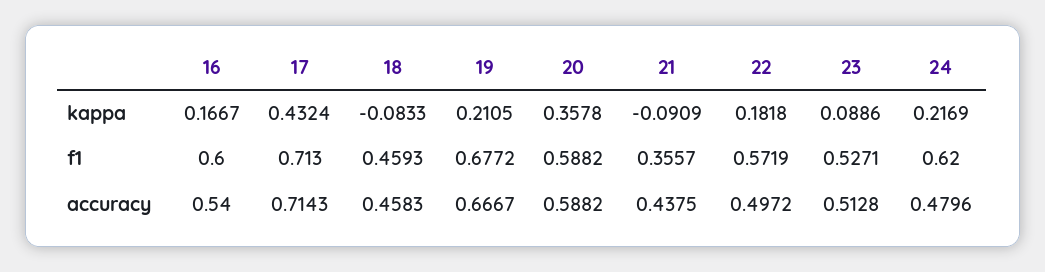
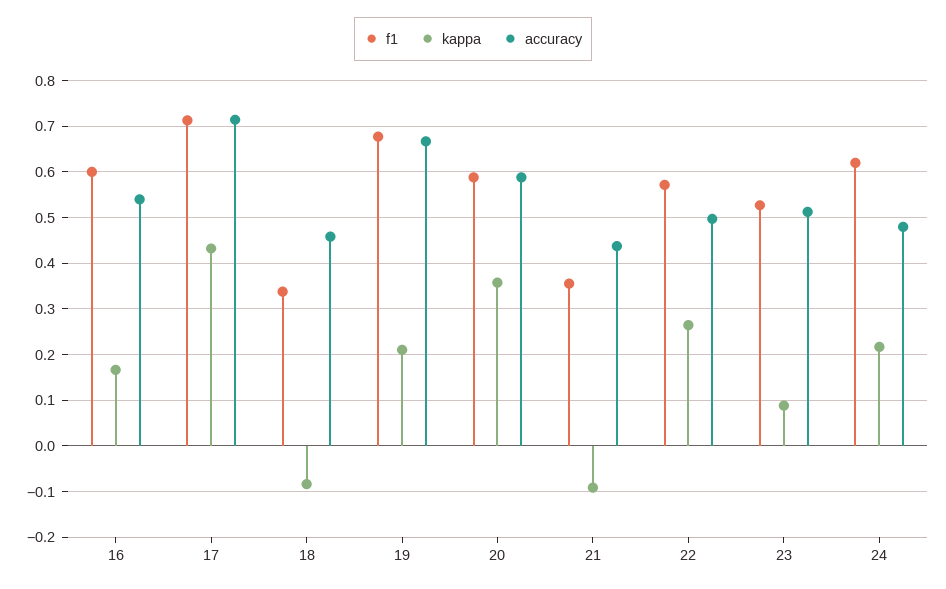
kappa, 22: 0.1818 -> 0.26
f1, 18: 0.4593 -> 0.34

